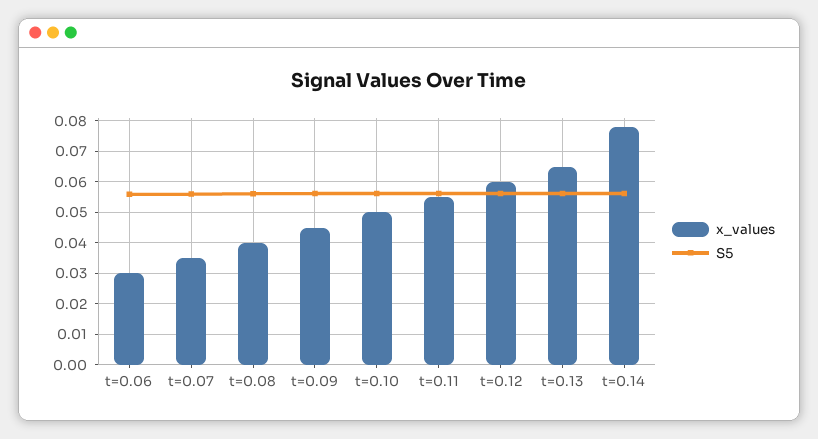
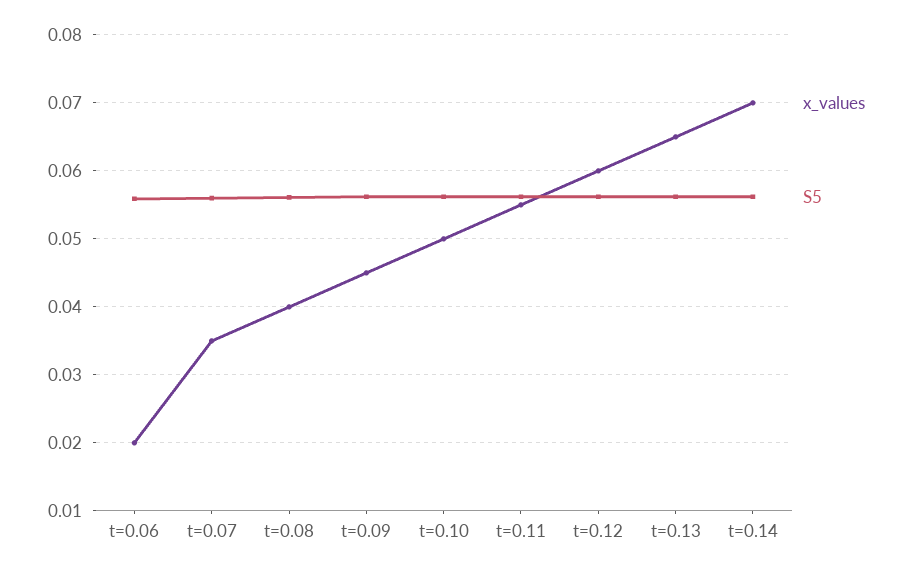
x_values, t=0.06: 0.03 -> 0.02
x_values, t=0.14: 0.078 -> 0.07

